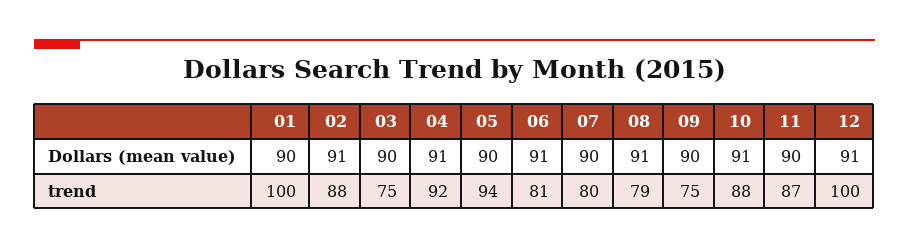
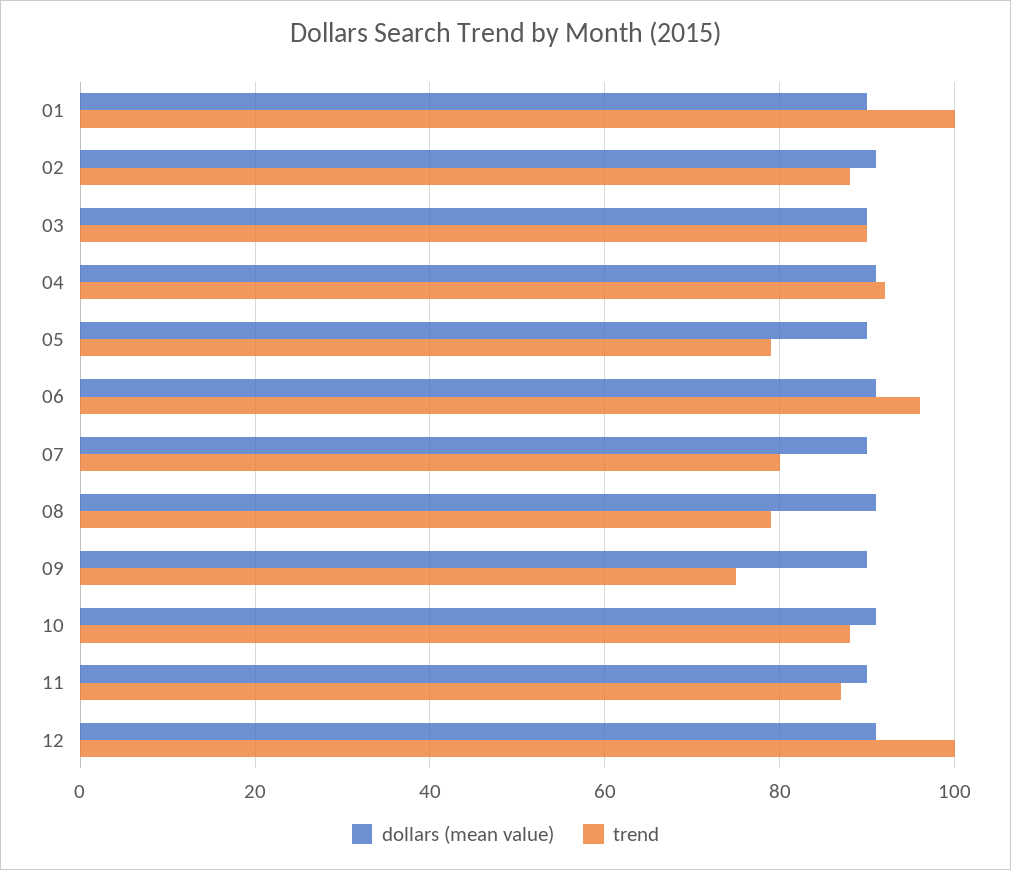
trend, 03: 75 -> 90
trend, 05: 94 -> 80
trend, 06: 81 -> 95

